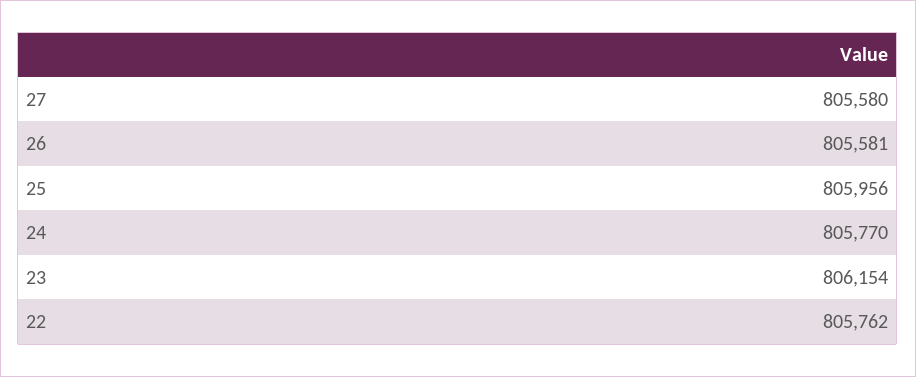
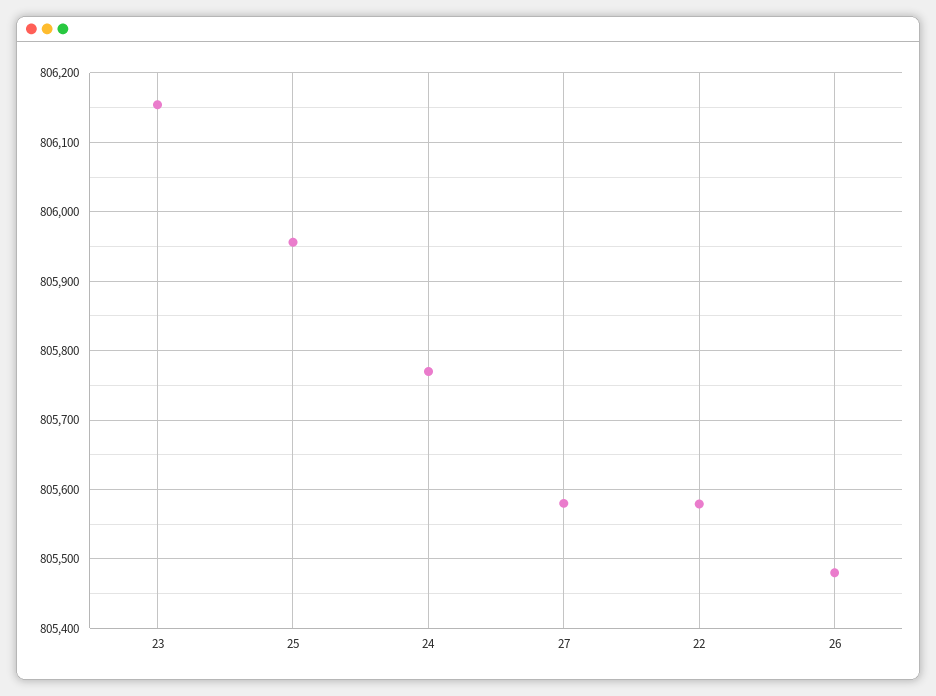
26: 805581 -> 805480
22: 805762 -> 805580

